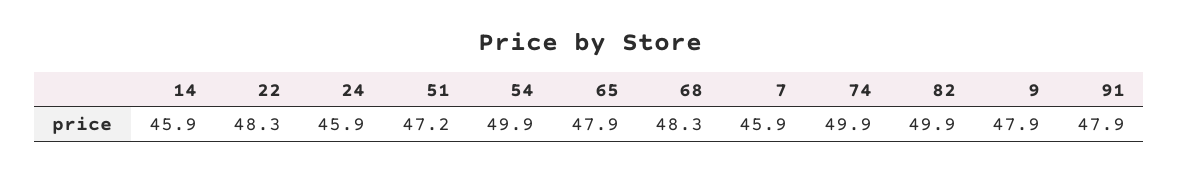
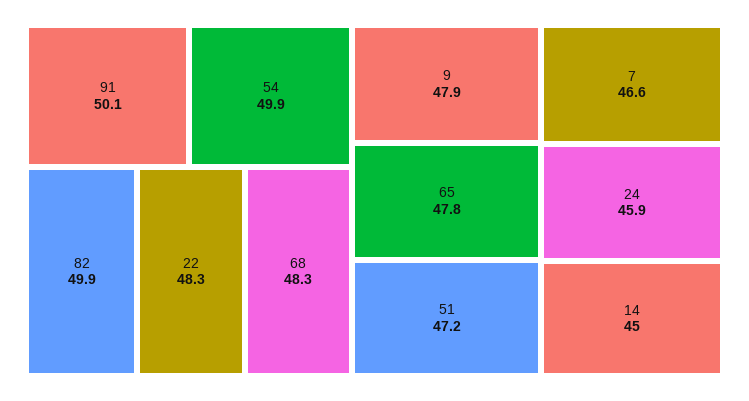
14: 45.9 -> 45
65: 47.9 -> 47.8
7: 45.9 -> 46.6
74: 49.9 -> none
91: 47.9 -> 50.1

